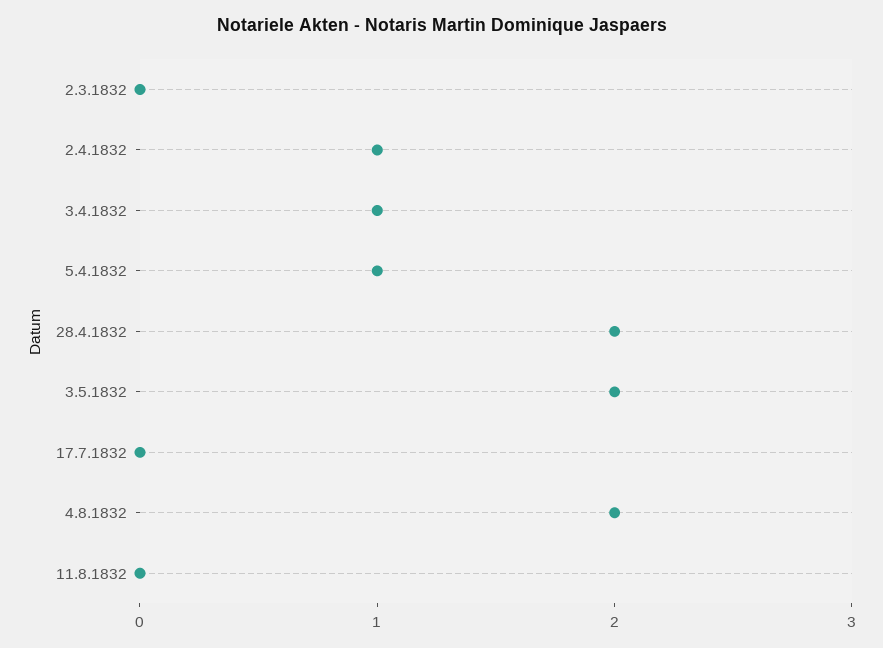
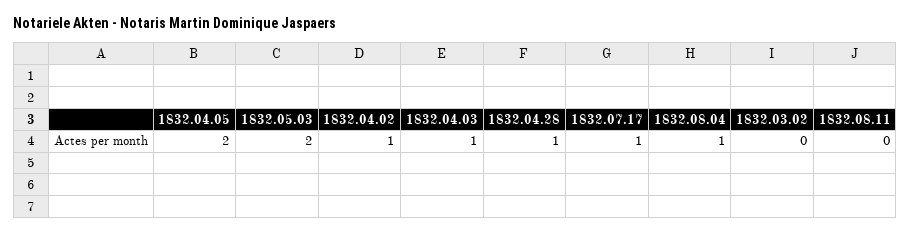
5.4.1832: 1 -> 2
28.4.1832: 2 -> 1
17.7.1832: 0 -> 1
4.8.1832: 2 -> 1

